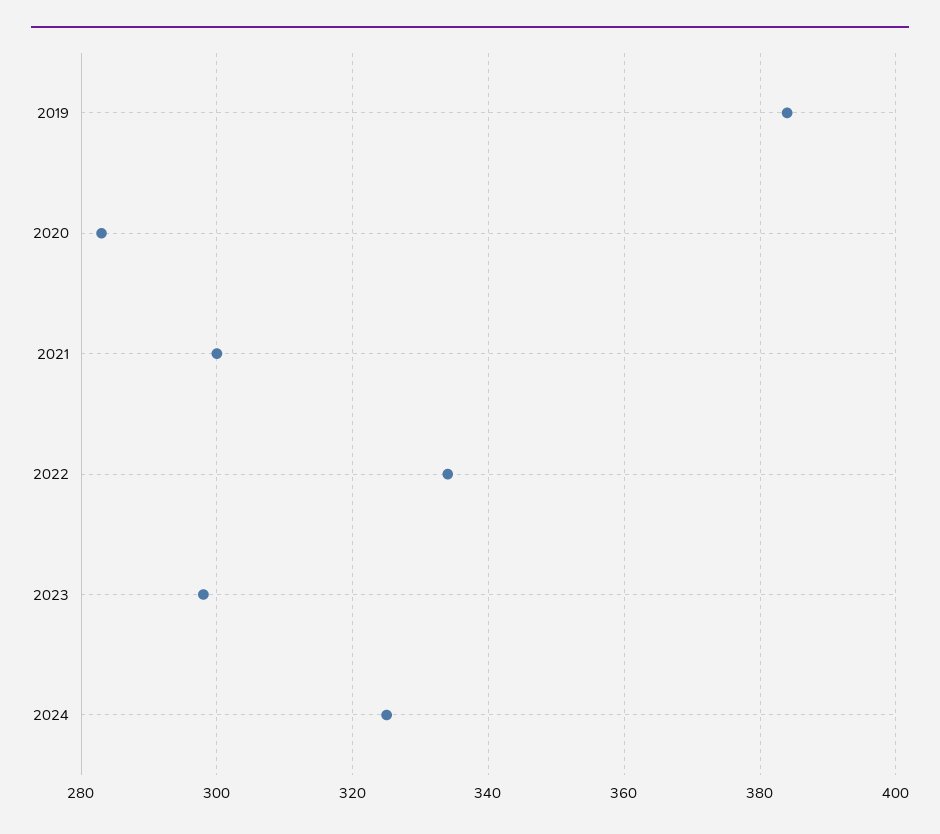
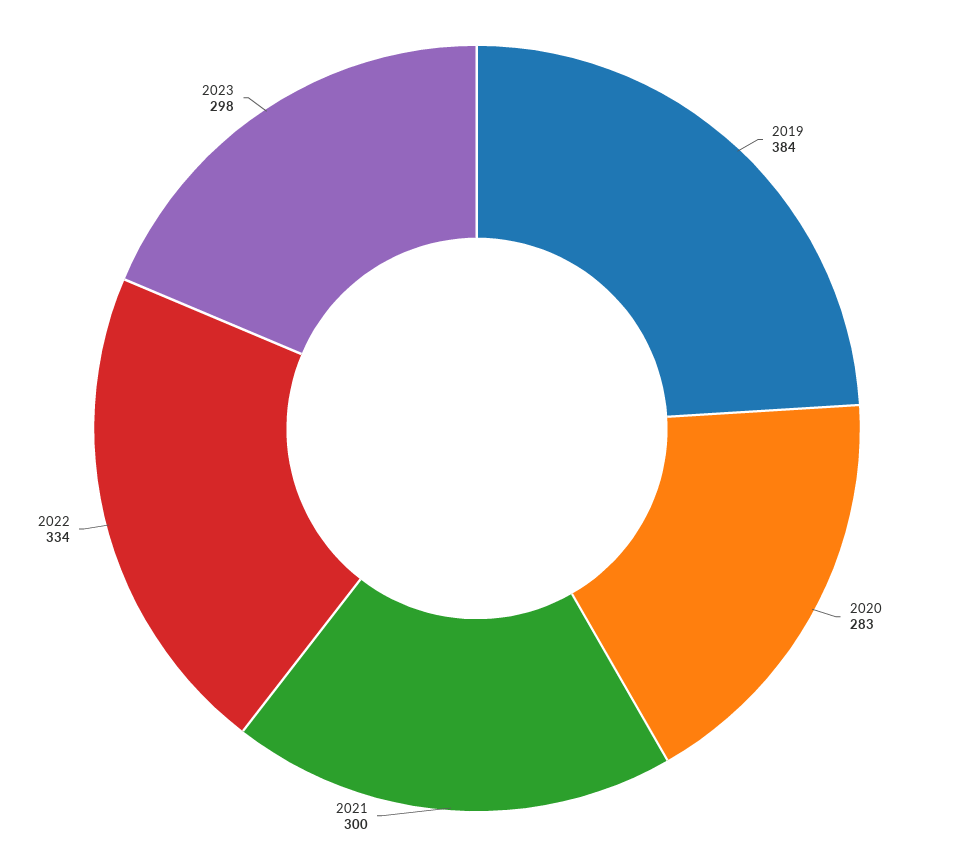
2024: 325 -> none

